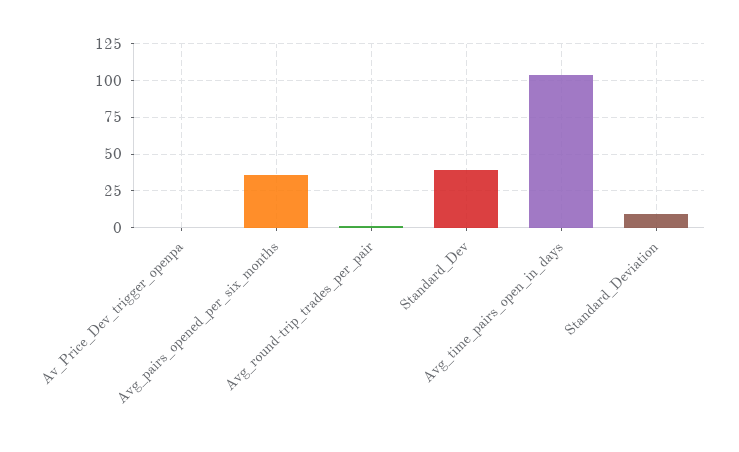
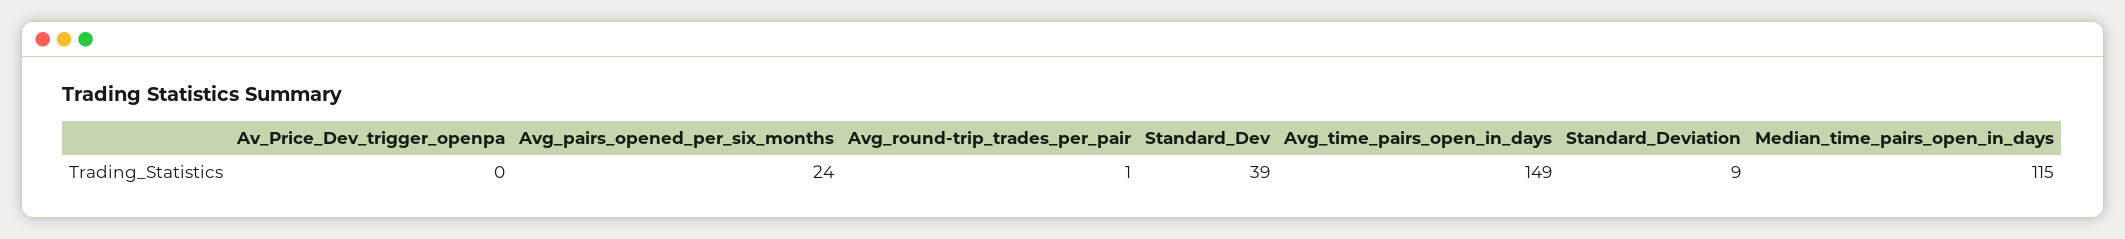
Avg_pairs_opened_per_six_months: 35 -> 24
Avg_time_pairs_open_in_days: 105 -> 149
Median_time_pairs_open_in_days: none -> 115

